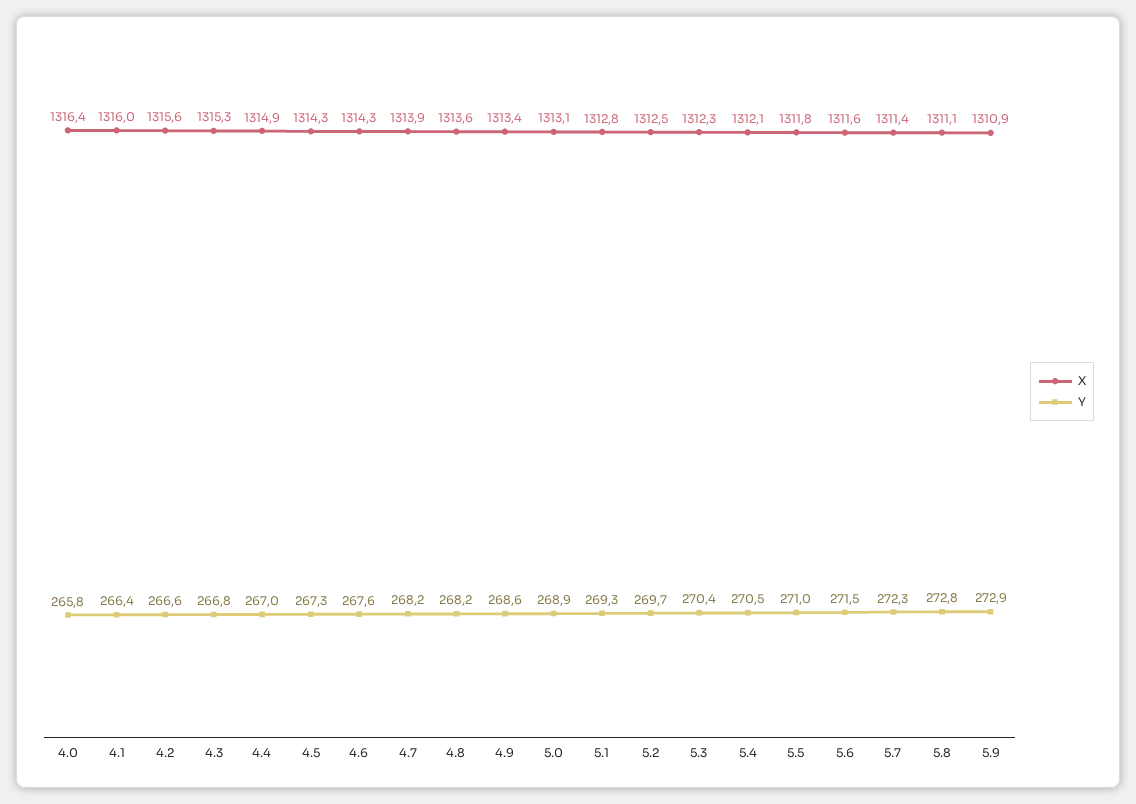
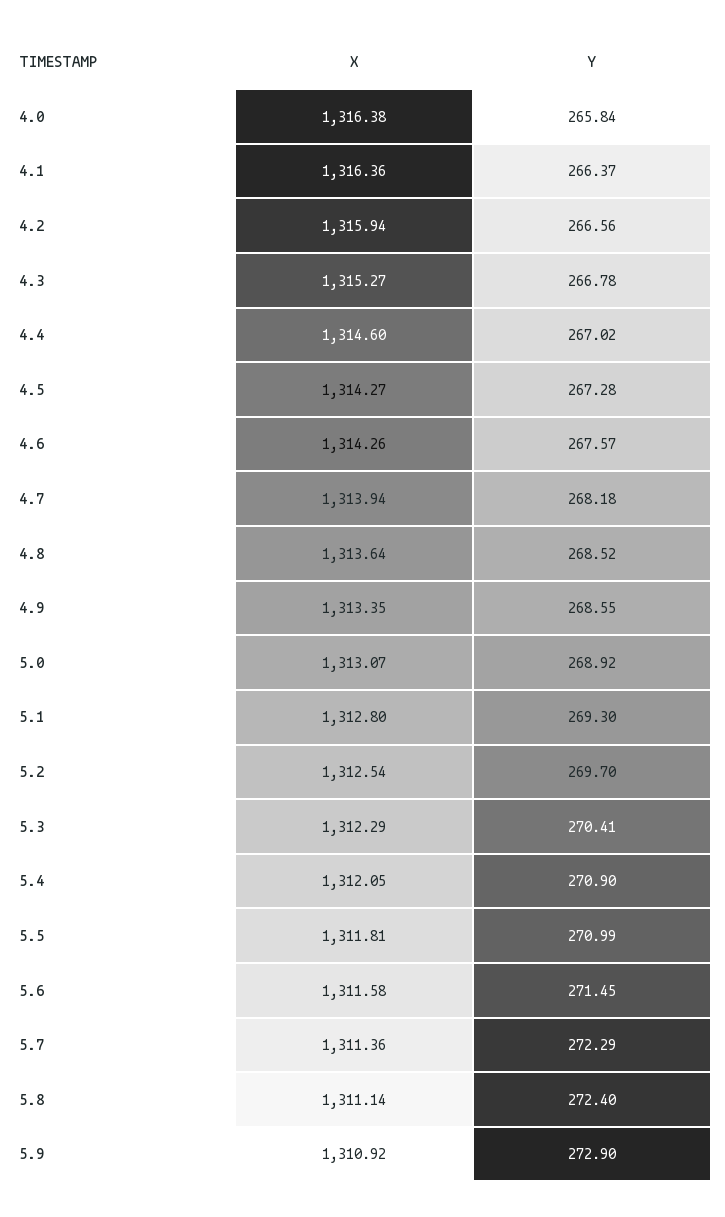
X, 4.1: 1316 -> 1316.36
X, 4.2: 1315.6 -> 1315.94
X, 4.4: 1314.9 -> 1314.6
Y, 4.8: 268.2 -> 268.52
Y, 5.4: 270.5 -> 270.9
Y, 5.8: 272.8 -> 272.4

